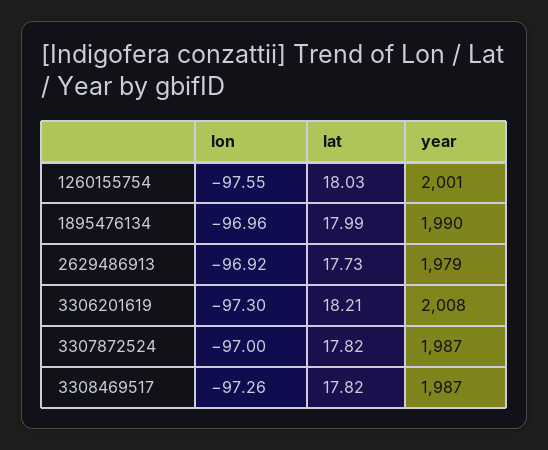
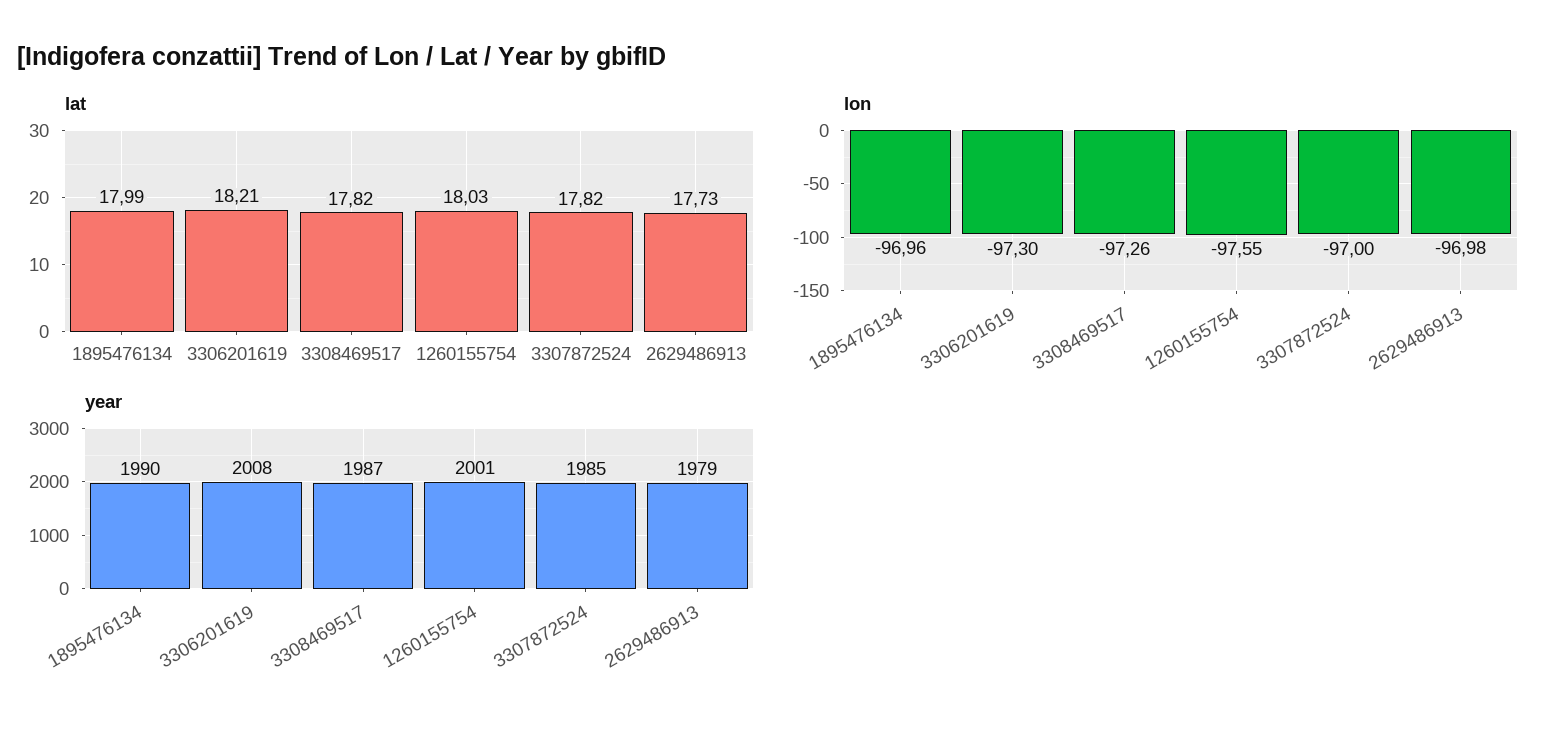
lon, 2629486913: -96.92 -> -96.98
year, 3307872524: 1987 -> 1985

